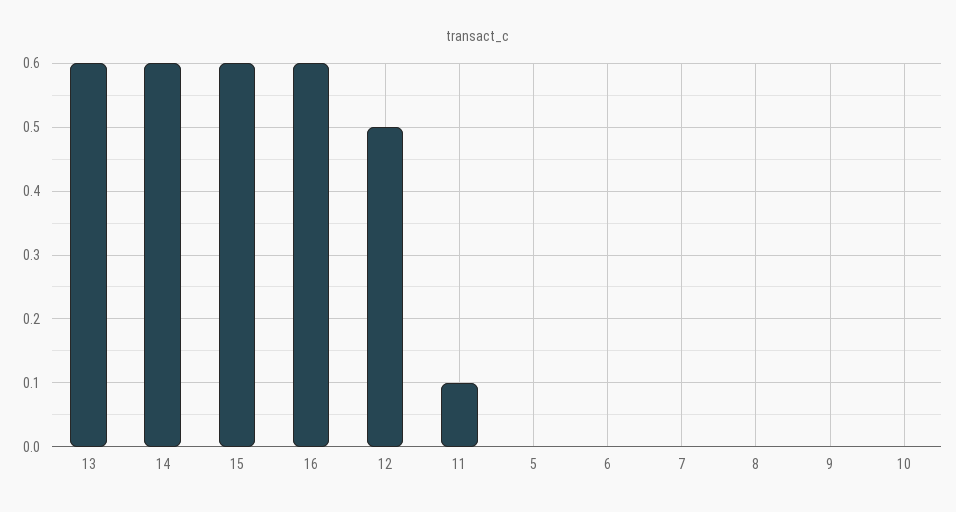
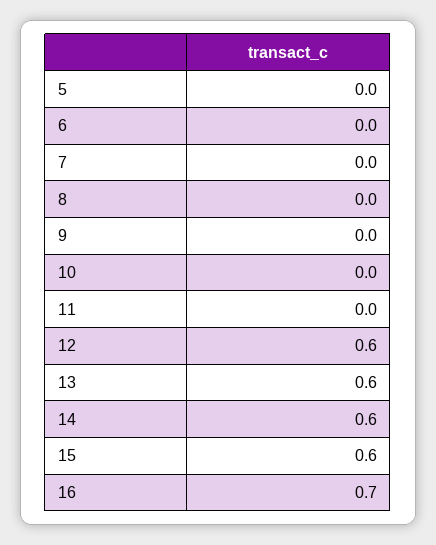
16: 0.6 -> 0.7
12: 0.5 -> 0.6
11: 0.1 -> 0

